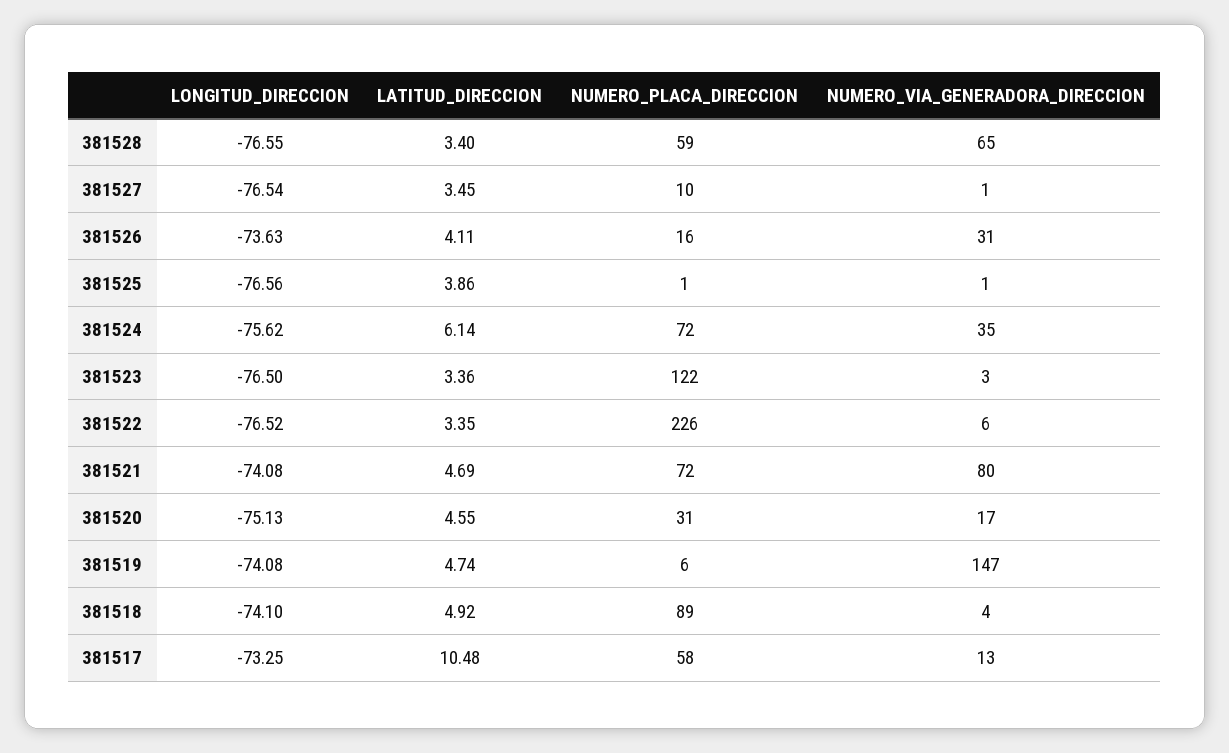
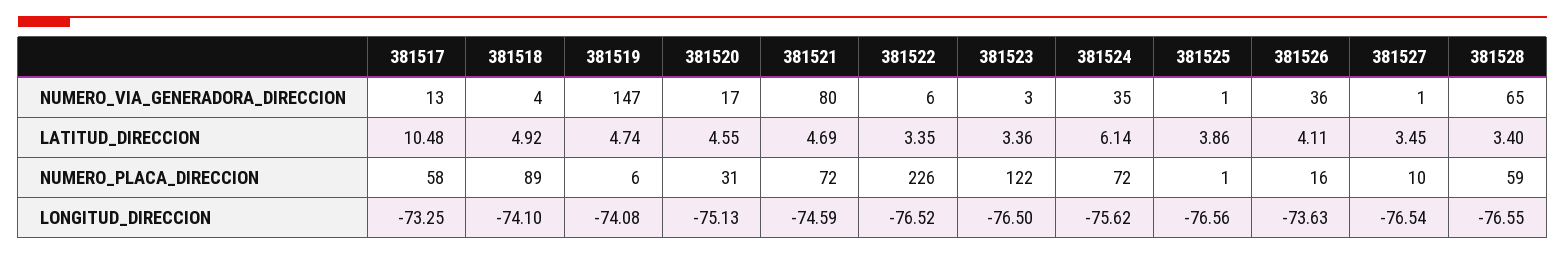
NUMERO_VIA_GENERADORA_DIRECCION, 381526: 31 -> 36
LONGITUD_DIRECCION, 381521: -74.08 -> -74.59

